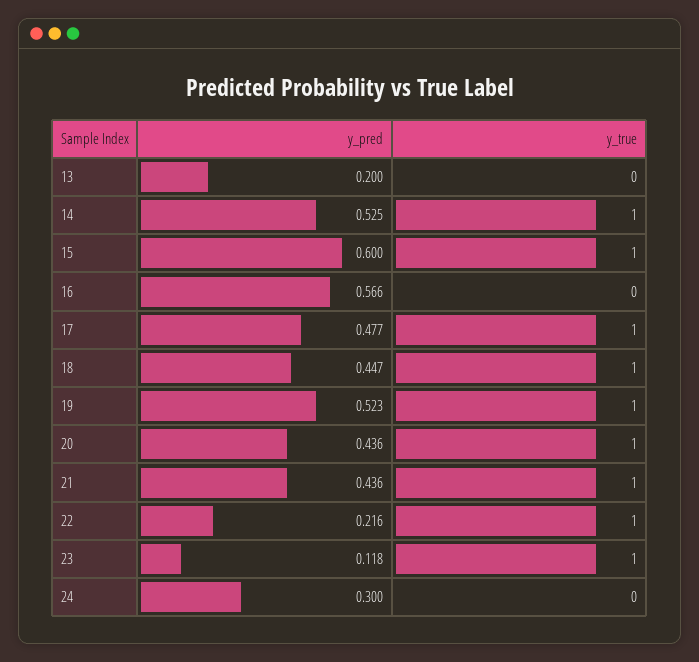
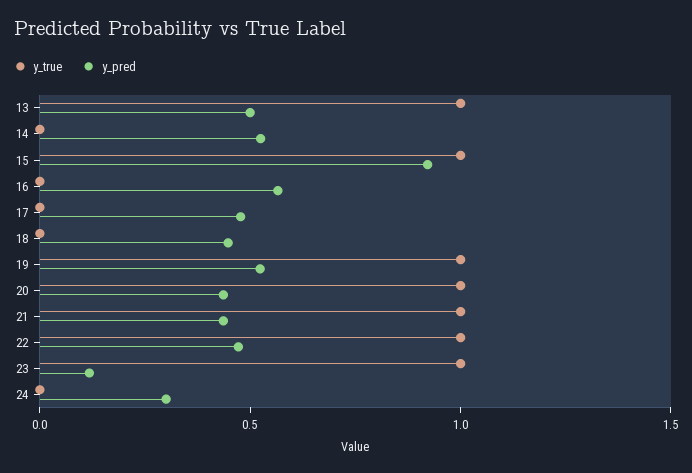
y_pred, 13: 0.2 -> 0.5
y_true, 13: 0 -> 1
y_true, 14: 1 -> 0
y_pred, 15: 0.6 -> 0.9
y_true, 17: 1 -> 0
y_true, 18: 1 -> 0
y_pred, 22: 0.216 -> 0.5

